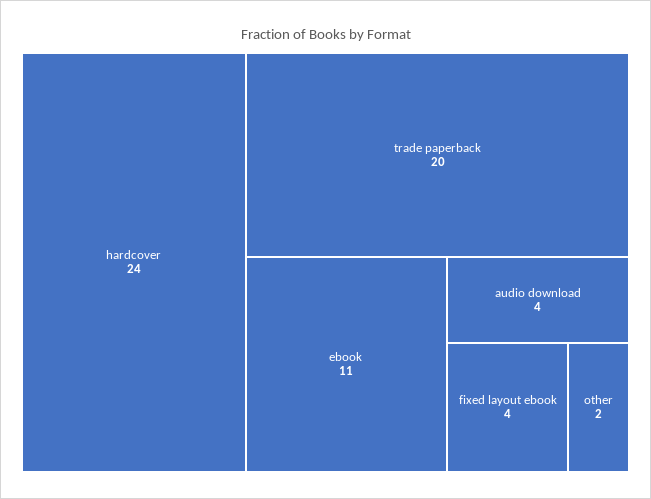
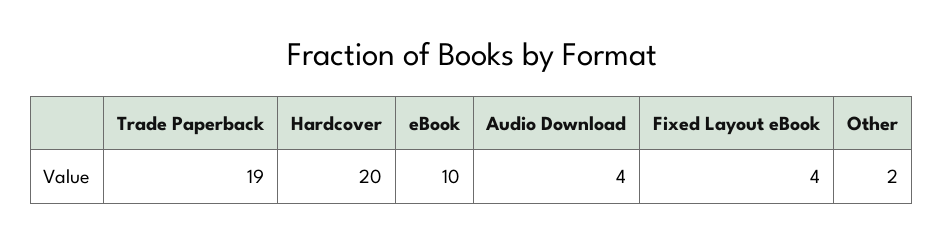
hardcover: 24 -> 20
trade paperback: 20 -> 19
ebook: 11 -> 10

